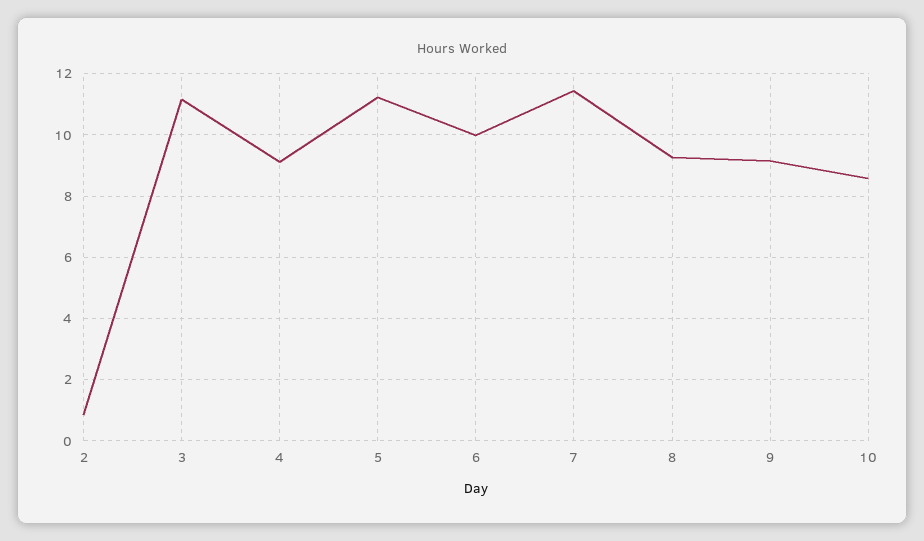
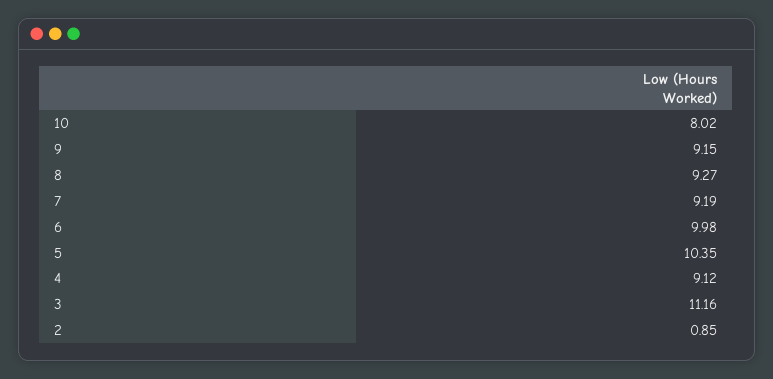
5: 11.2 -> 10.35
7: 11.4 -> 9.19
10: 8.6 -> 8.02

